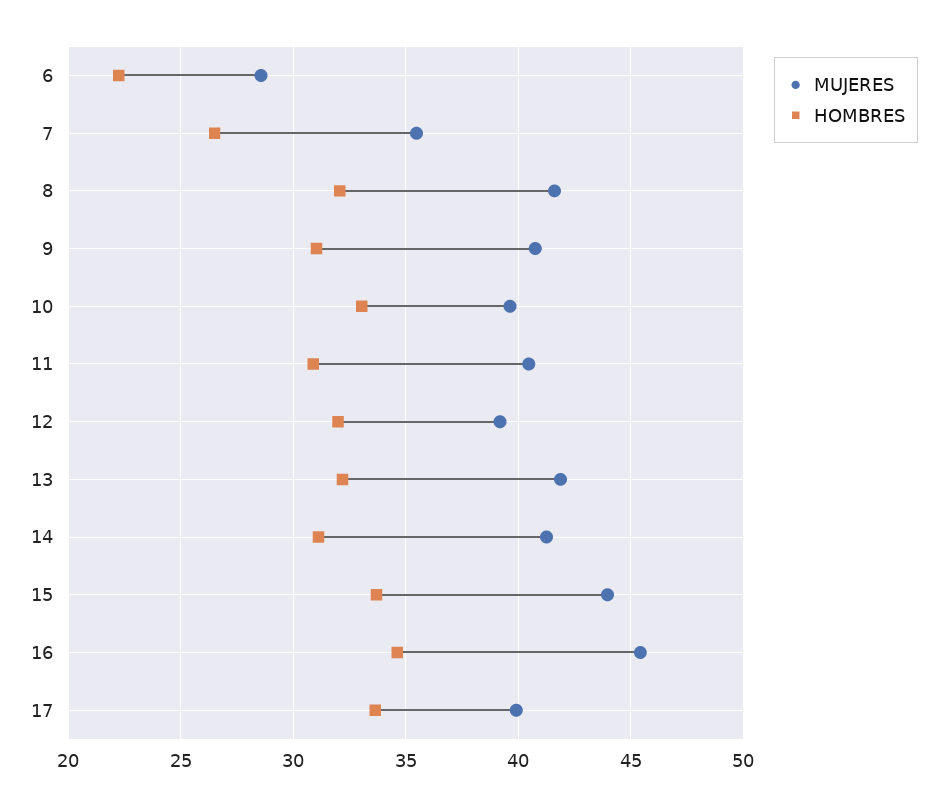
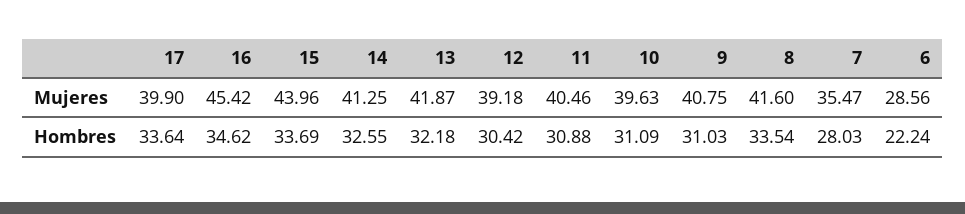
HOMBRES, 7: 26.5 -> 28.03
HOMBRES, 8: 32 -> 33.54
HOMBRES, 10: 33 -> 31.09
HOMBRES, 12: 32 -> 30.42
HOMBRES, 14: 31 -> 32.55

